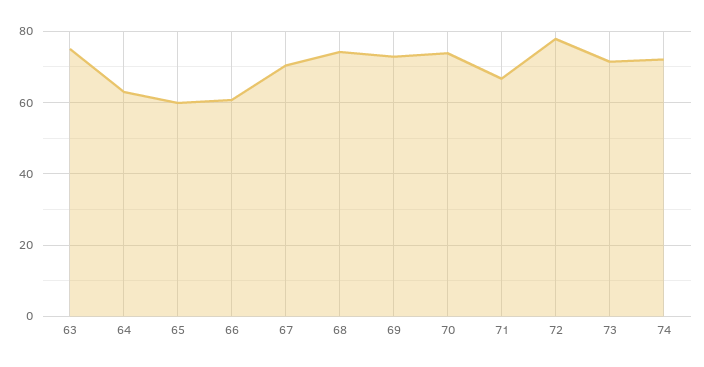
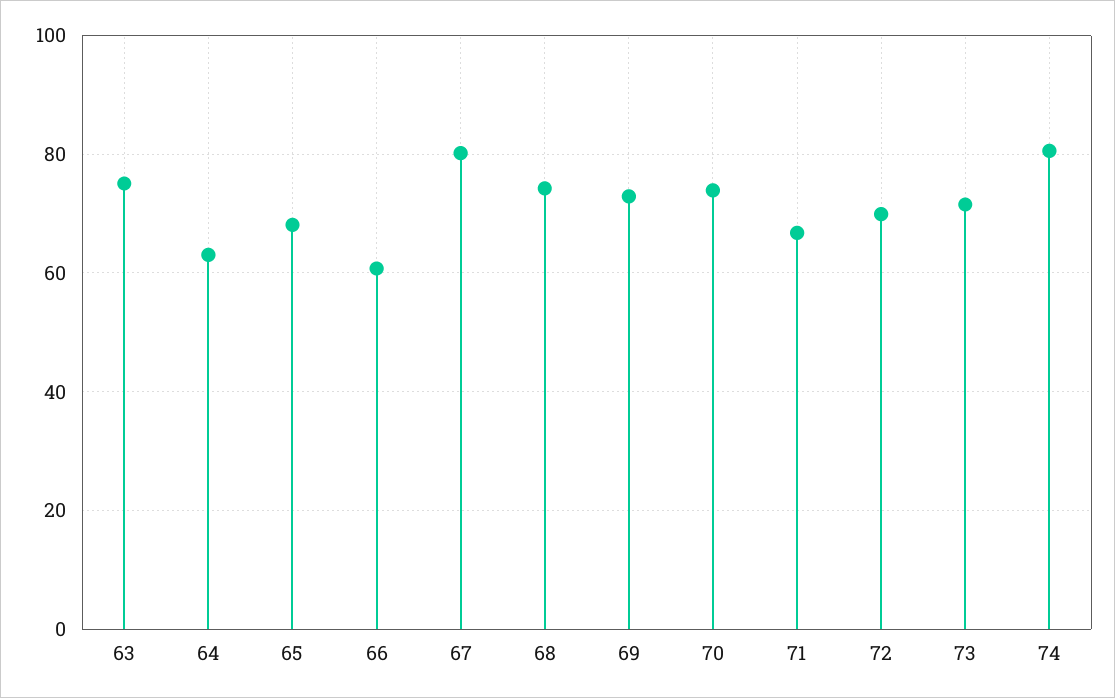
65: 60 -> 68
67: 70 -> 80
72: 78 -> 70
74: 72 -> 80

